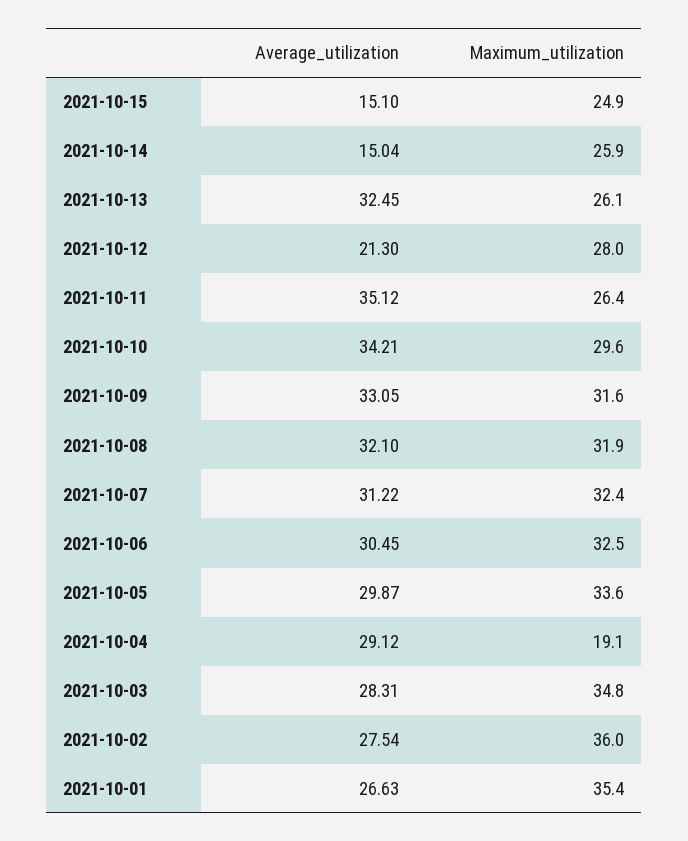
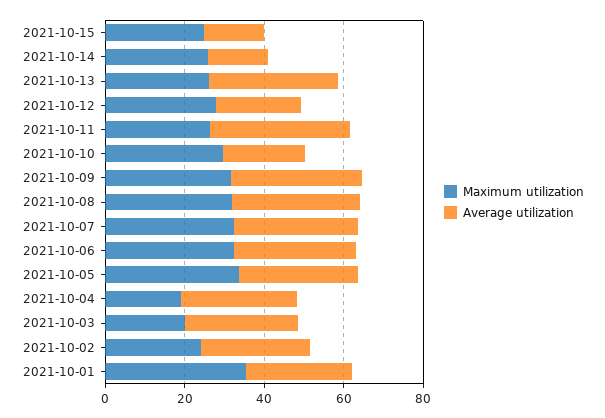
Average_utilization, 2021-10-10: 34.21 -> 20
Maximum_utilization, 2021-10-03: 34.8 -> 20
Maximum_utilization, 2021-10-02: 36 -> 25

